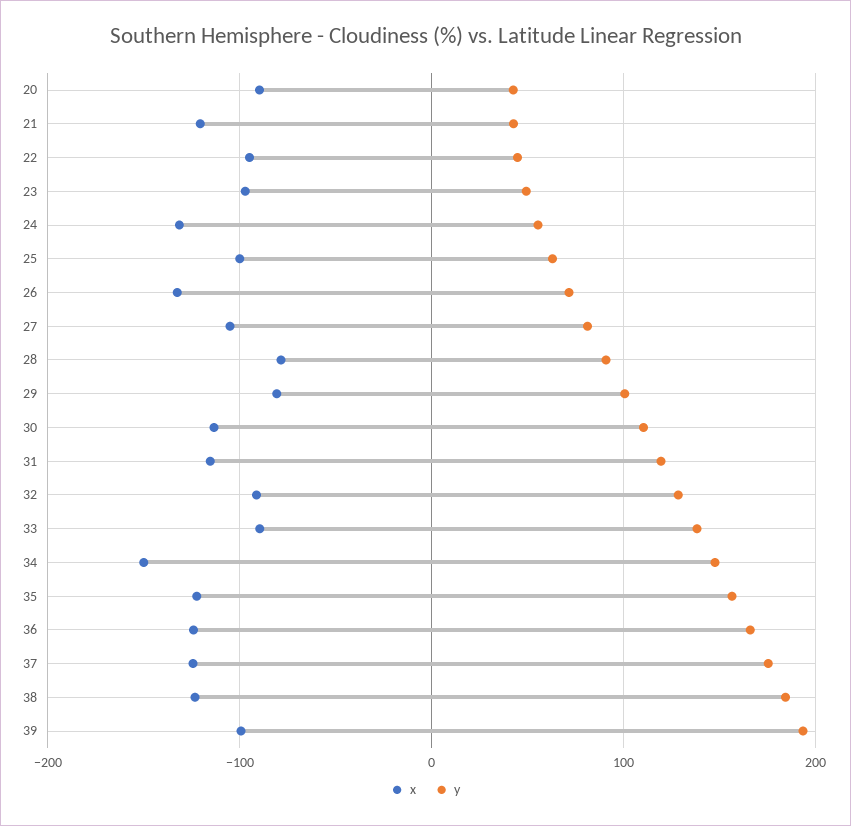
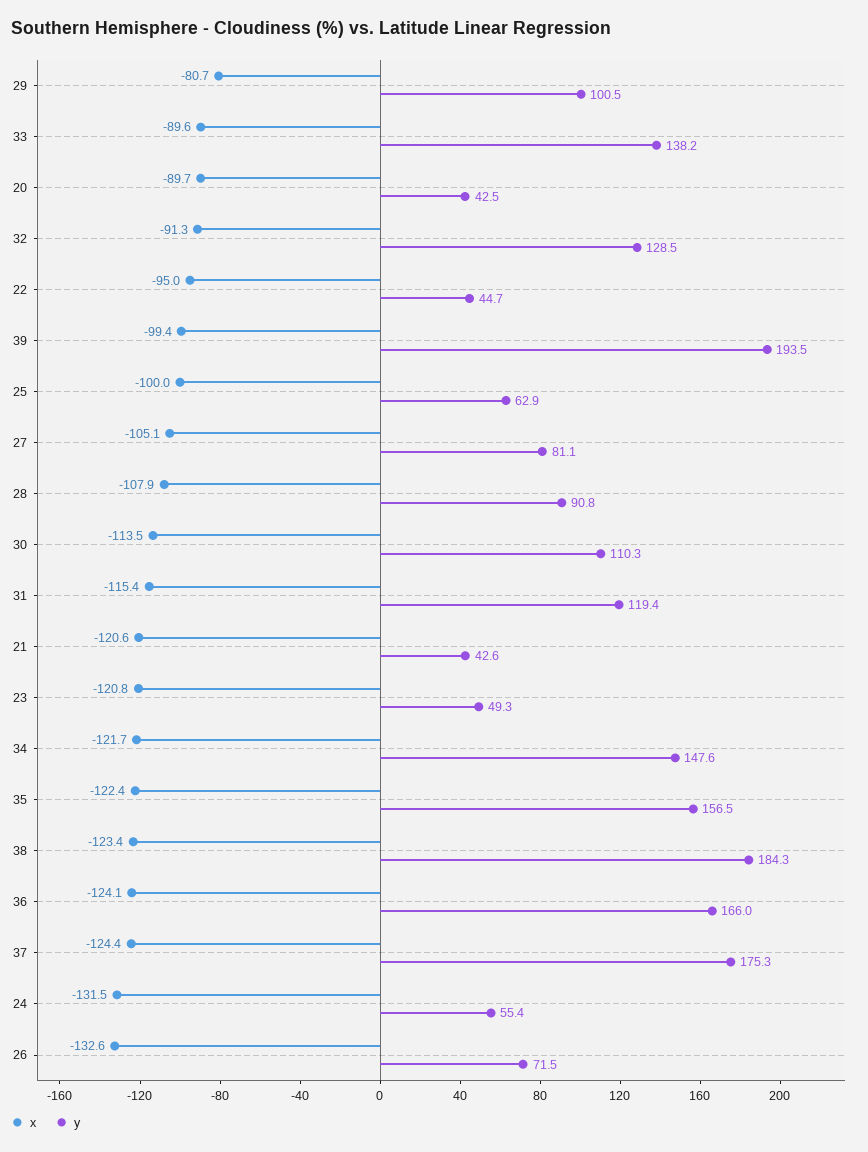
x, 23: -100 -> -120.8
x, 28: -80 -> -107.9
x, 34: -150 -> -121.7

